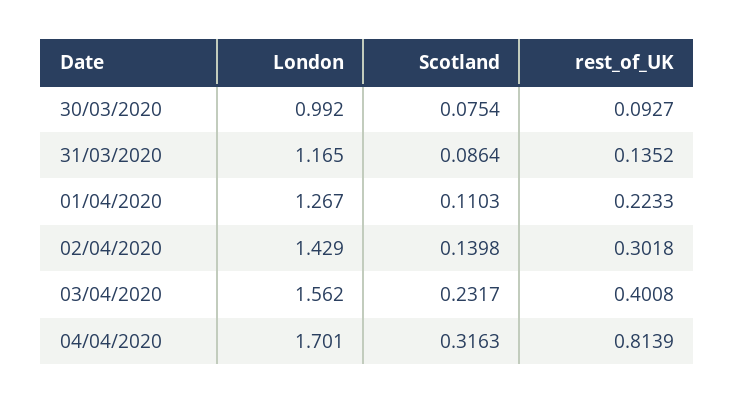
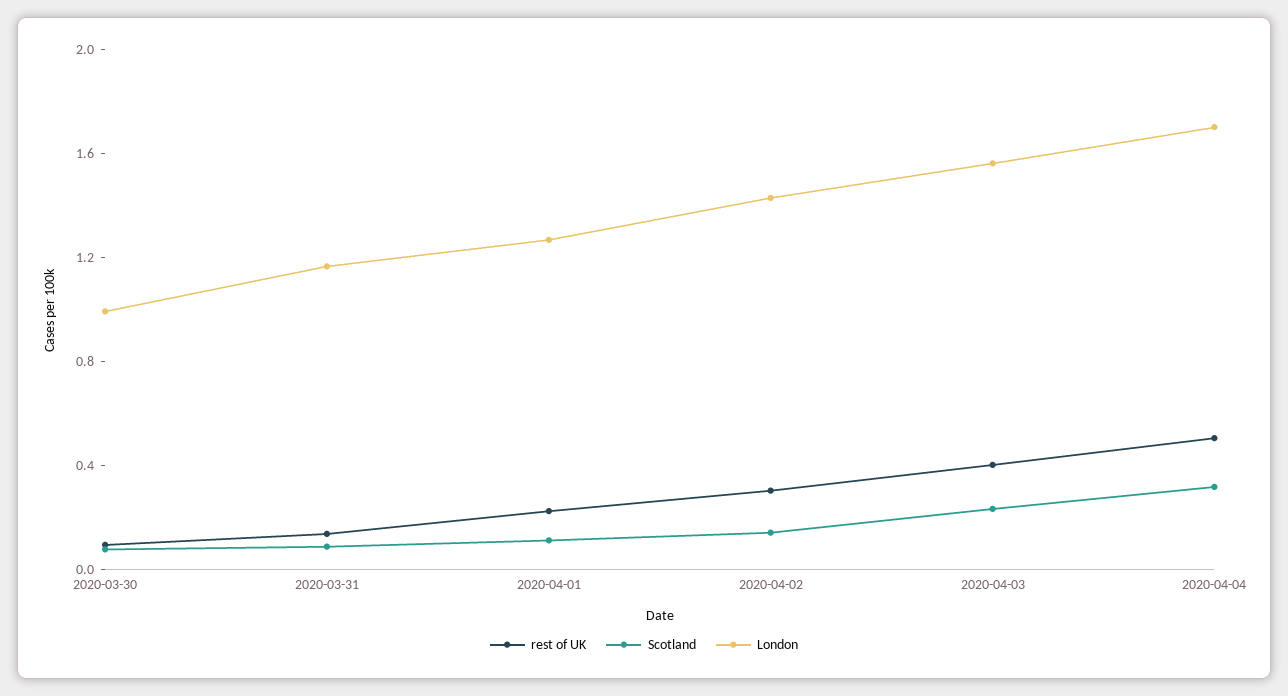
rest_of_UK, 04/04/2020: 0.8139 -> 0.5

